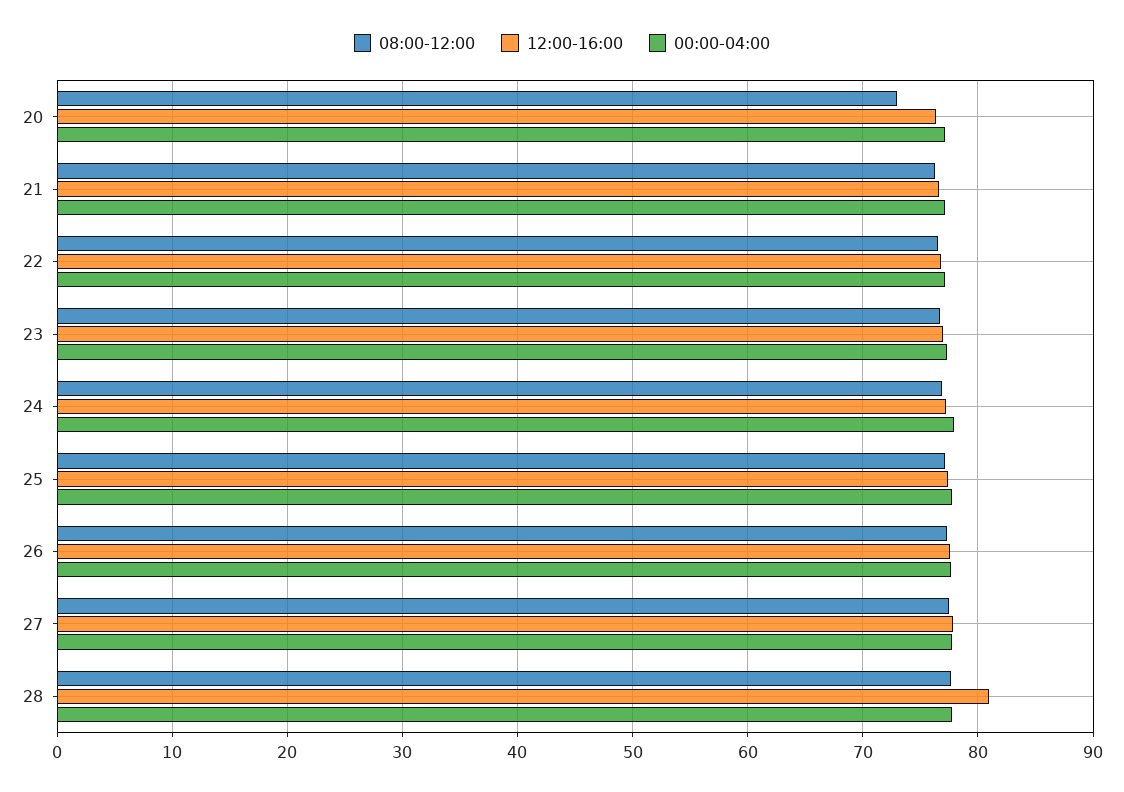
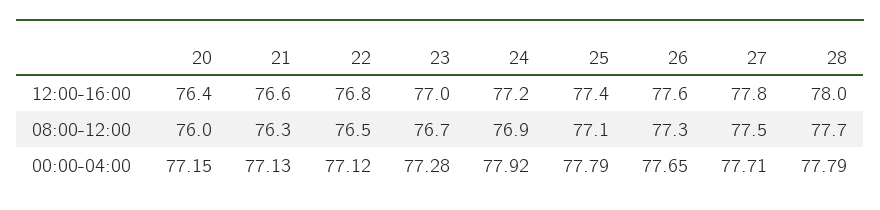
08:00-12:00, 20: 73 -> 76
12:00-16:00, 28: 81 -> 78

